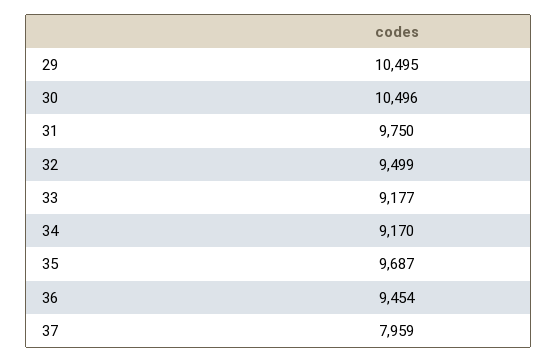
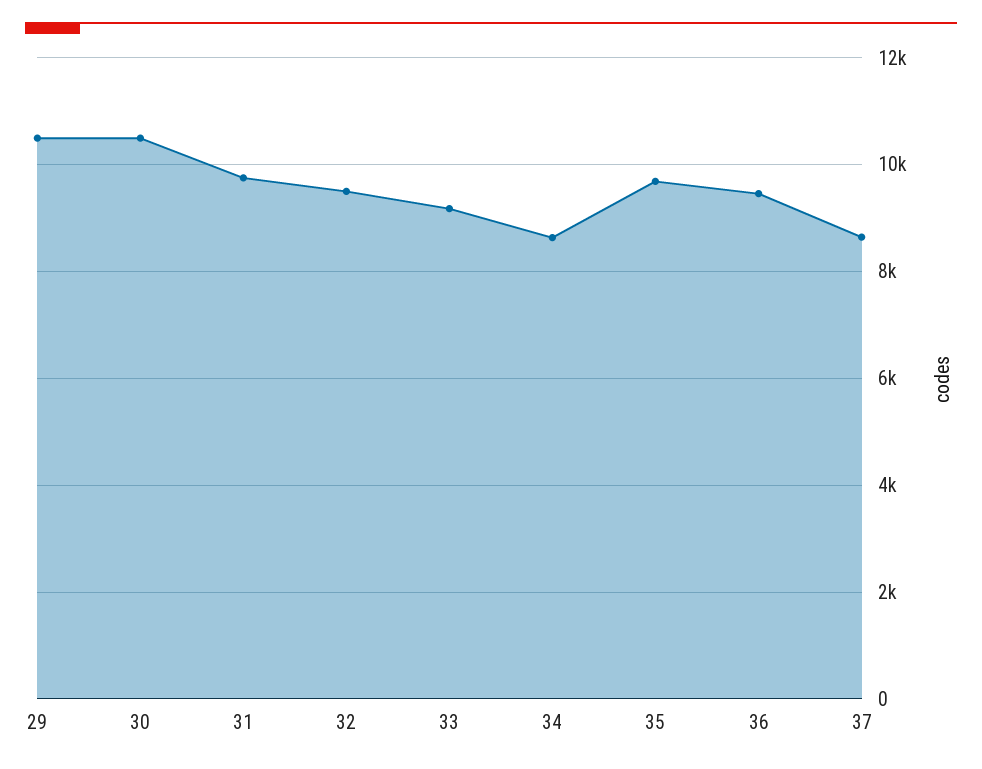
34: 9170 -> 8600
37: 7959 -> 8600

